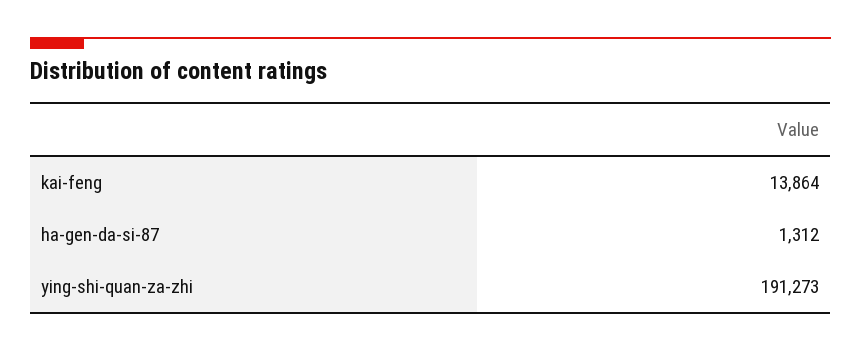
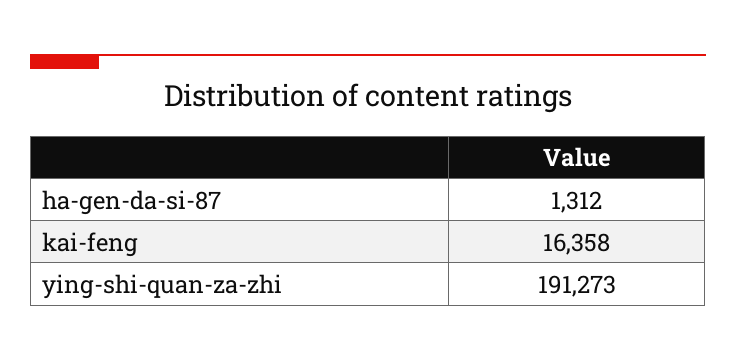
kai-feng: 13864 -> 16358

